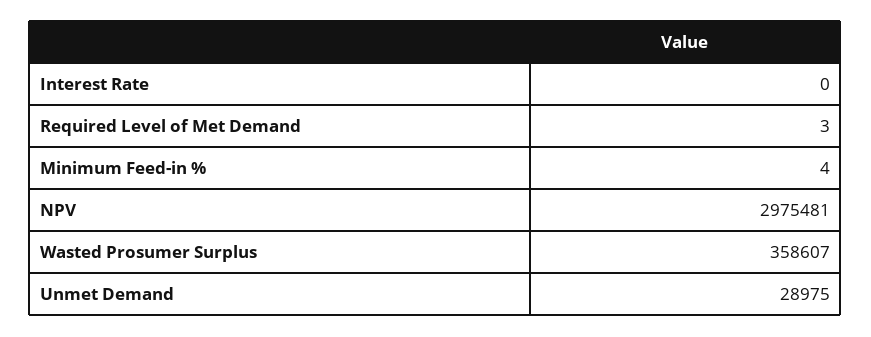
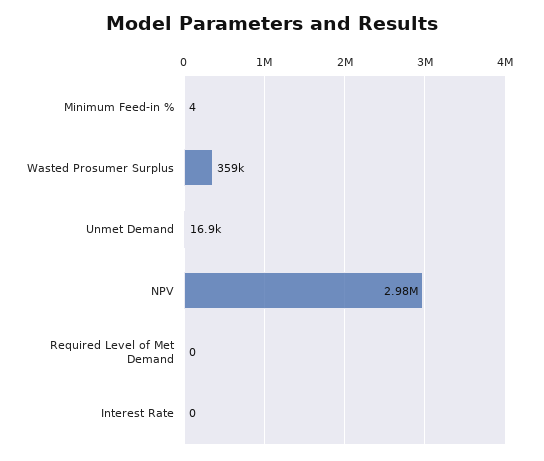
Required Level of Met Demand: 3 -> 0
Unmet Demand: 28975 -> 16900

